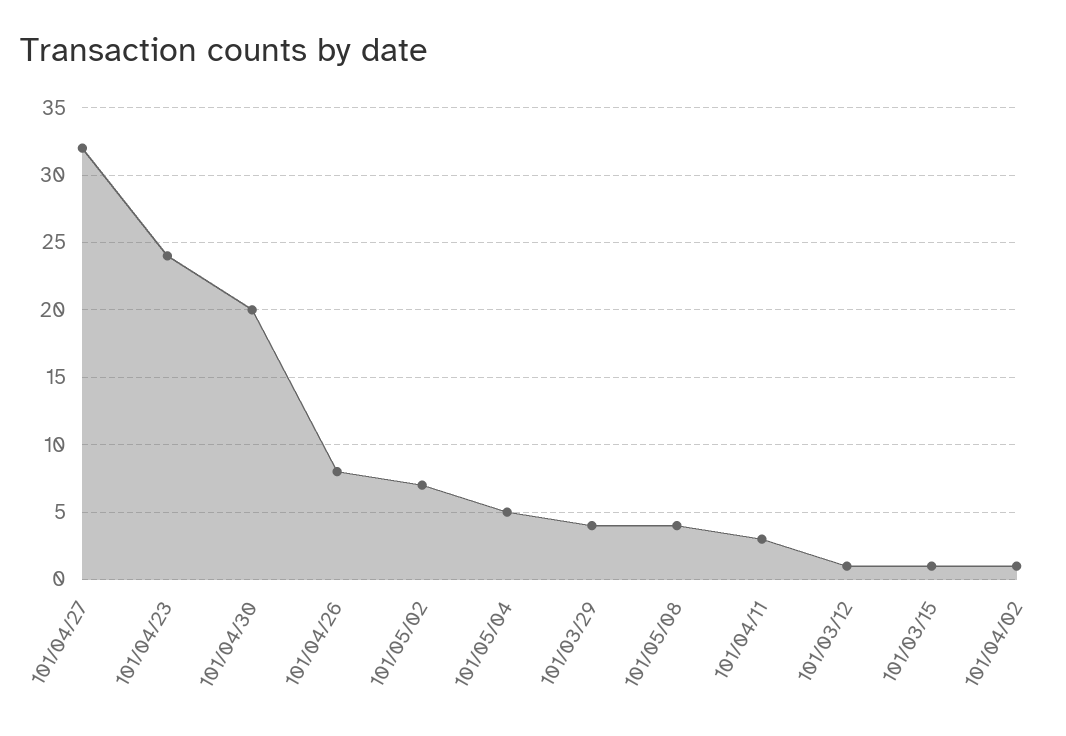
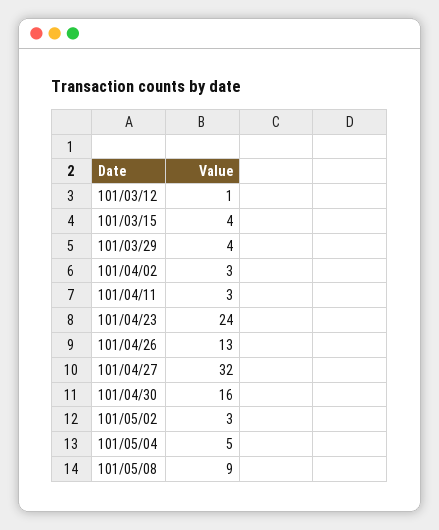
101/04/30: 20 -> 16
101/04/26: 8 -> 13
101/05/02: 7 -> 3
101/05/08: 4 -> 9
101/03/15: 1 -> 4
101/04/02: 1 -> 3

